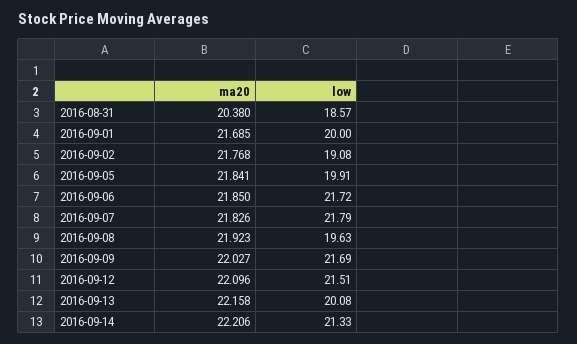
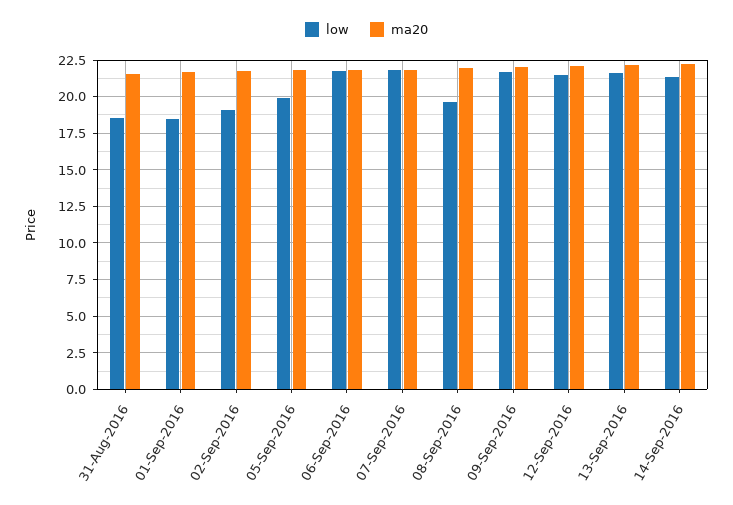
ma20, 2016-08-31: 20.38 -> 21.5
low, 2016-09-01: 20 -> 18.5
low, 2016-09-13: 20.08 -> 21.5

